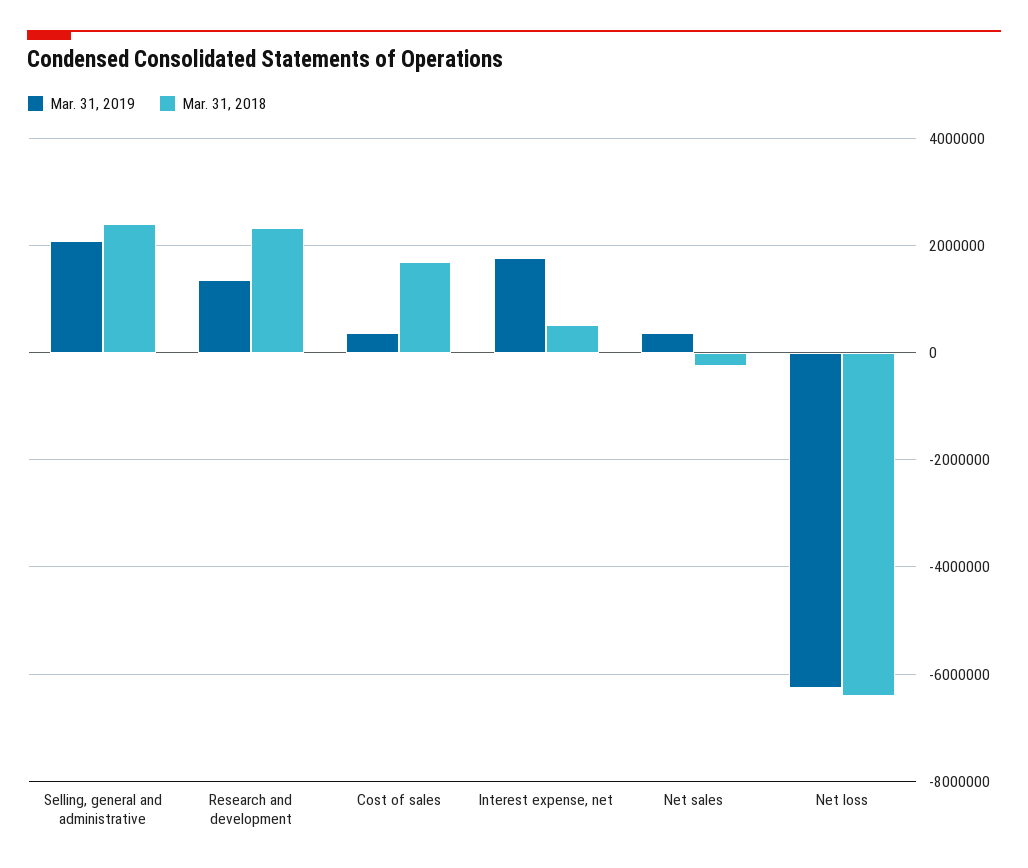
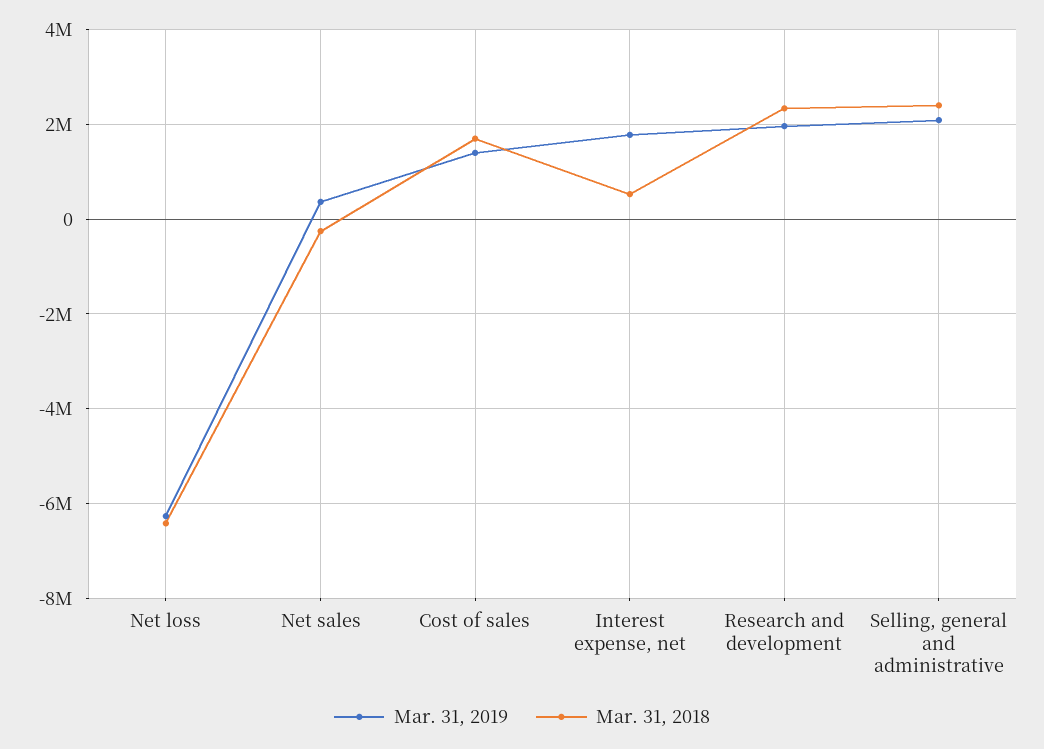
Mar. 31, 2019, Research and development: 1400000 -> 2000000
Mar. 31, 2019, Cost of sales: 400000 -> 1400000

